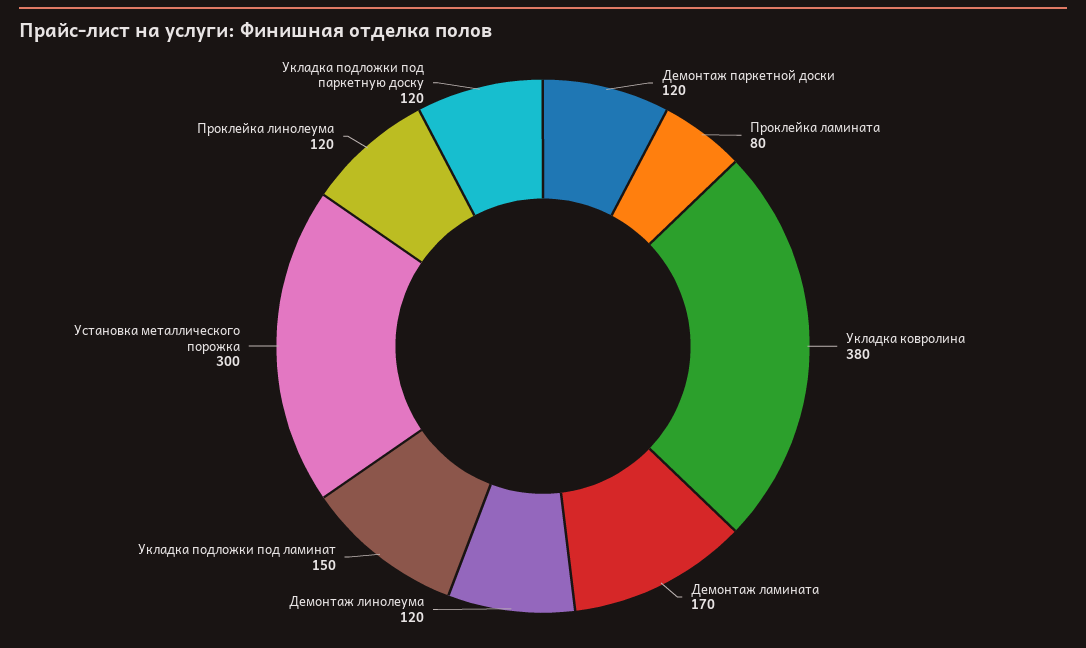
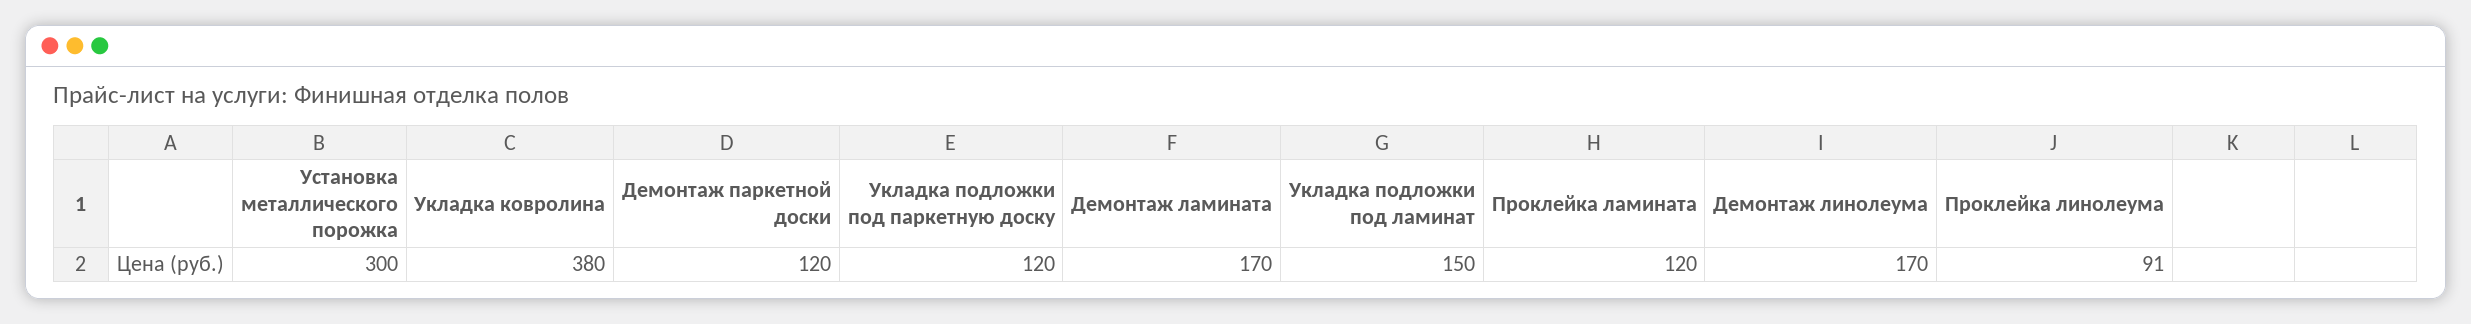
Проклейка ламината: 80 -> 120
Демонтаж линолеума: 120 -> 170
Проклейка линолеума: 120 -> 91

